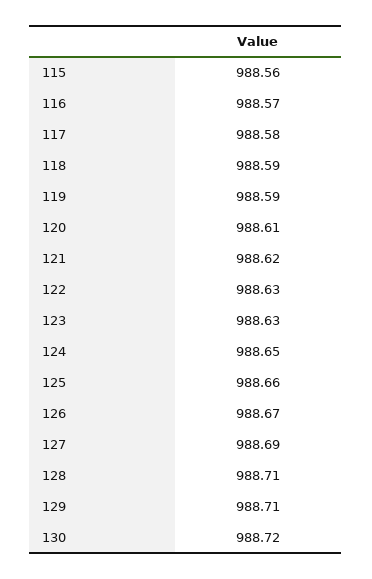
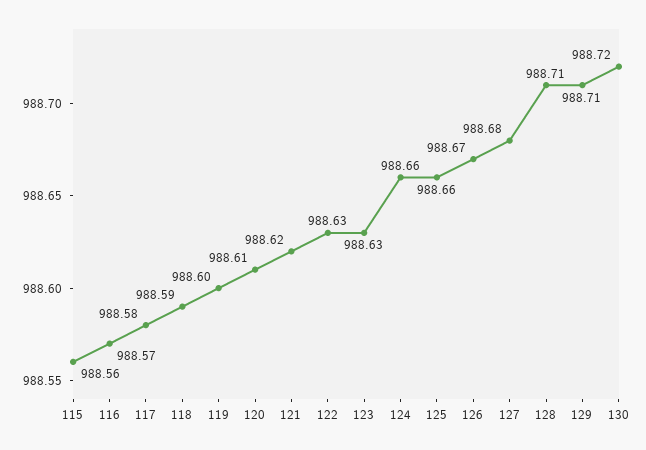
119: 988.59 -> 988.6
124: 988.65 -> 988.66
127: 988.69 -> 988.68

